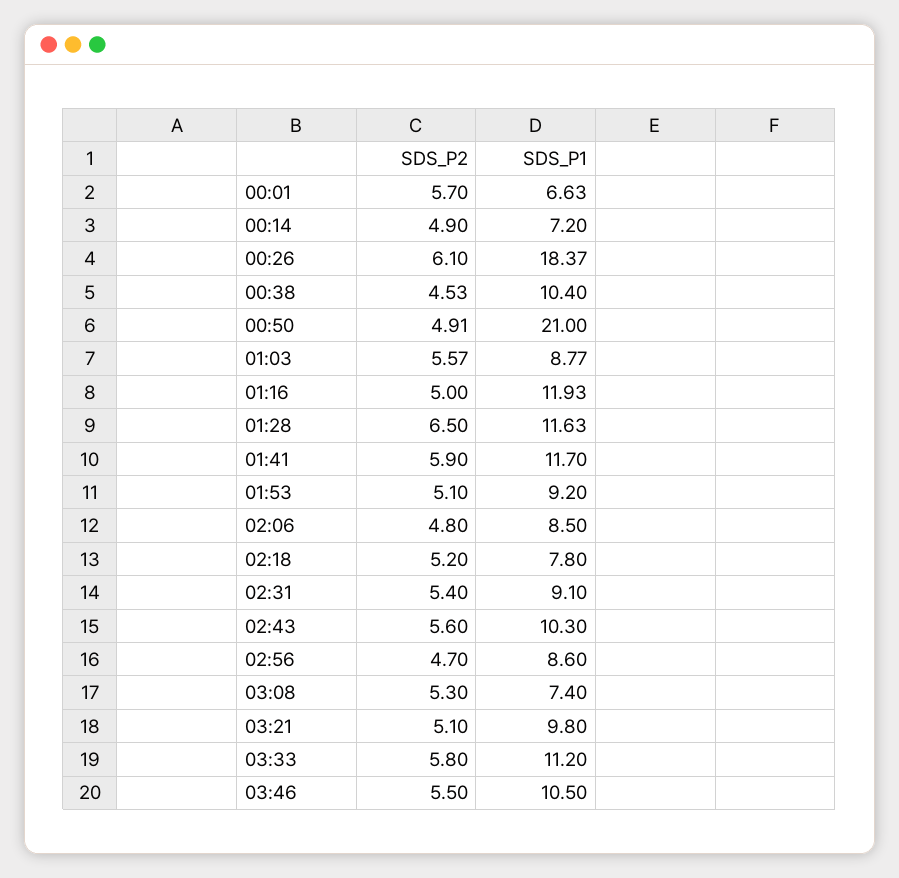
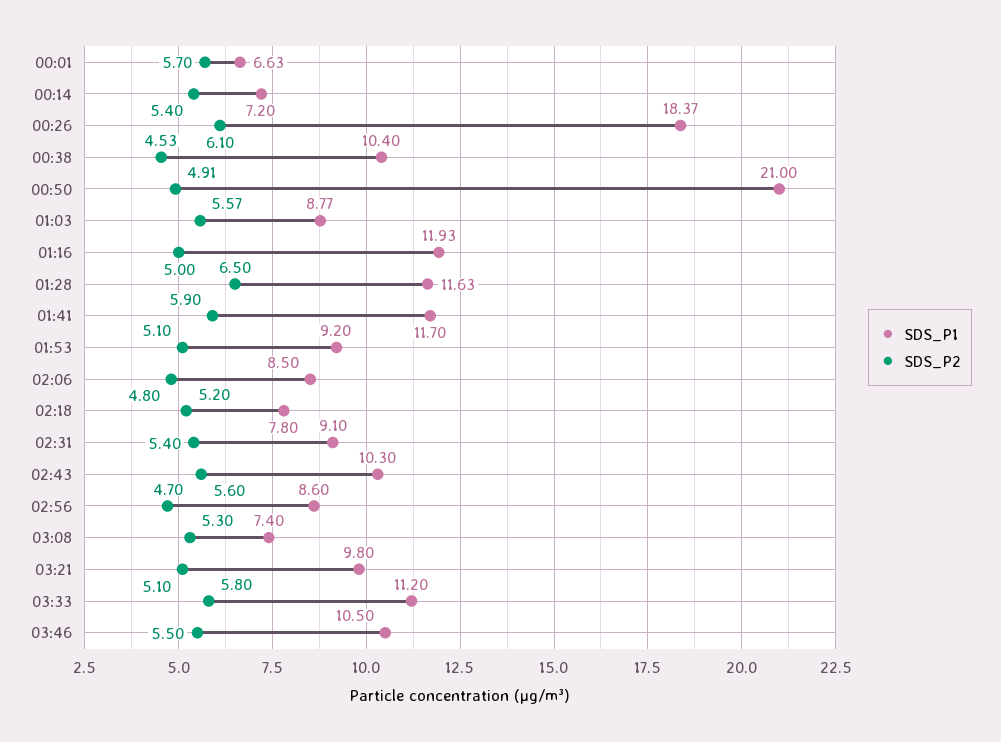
SDS_P2, 00:14: 4.9 -> 5.4

